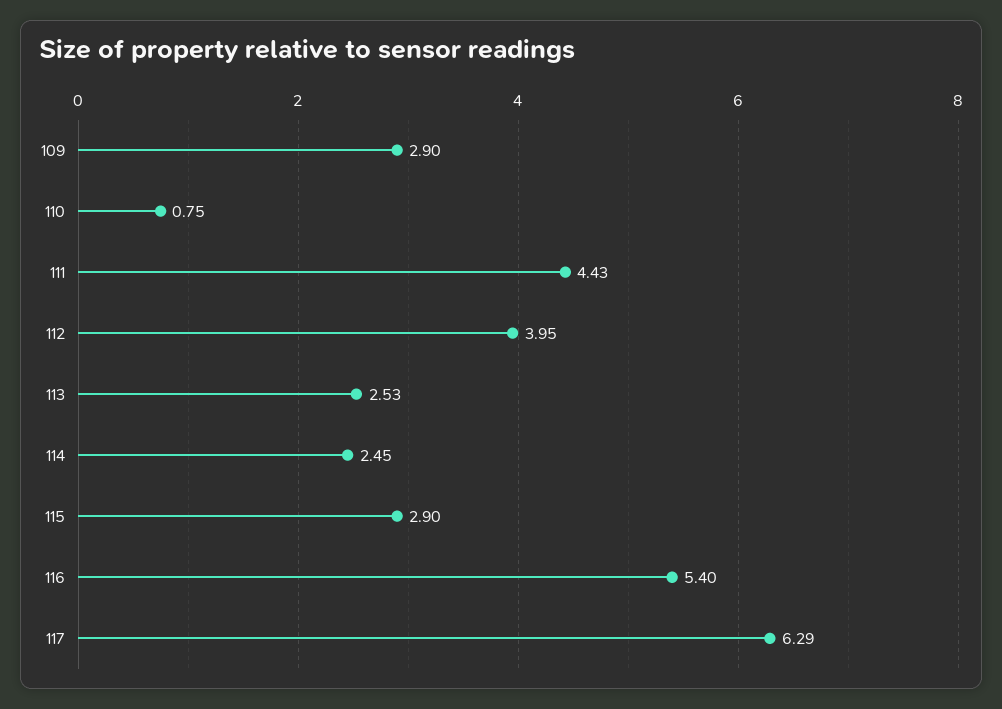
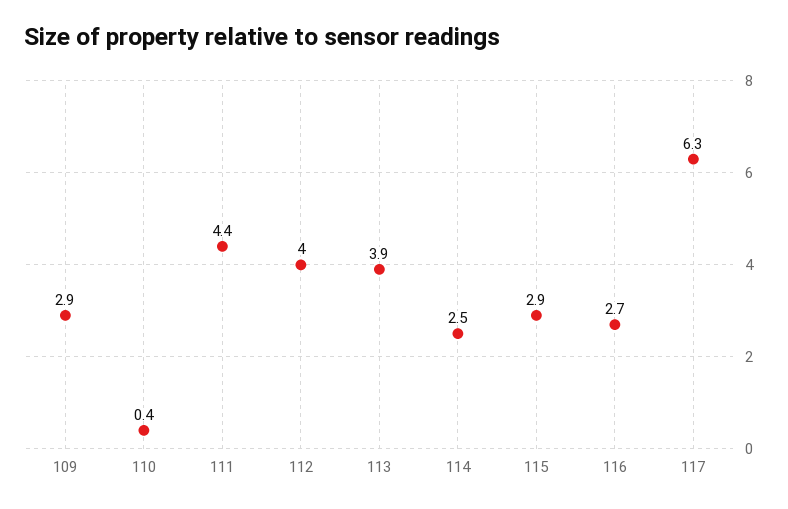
110: 0.75 -> 0.4
113: 2.53 -> 3.9
116: 5.4 -> 2.7

